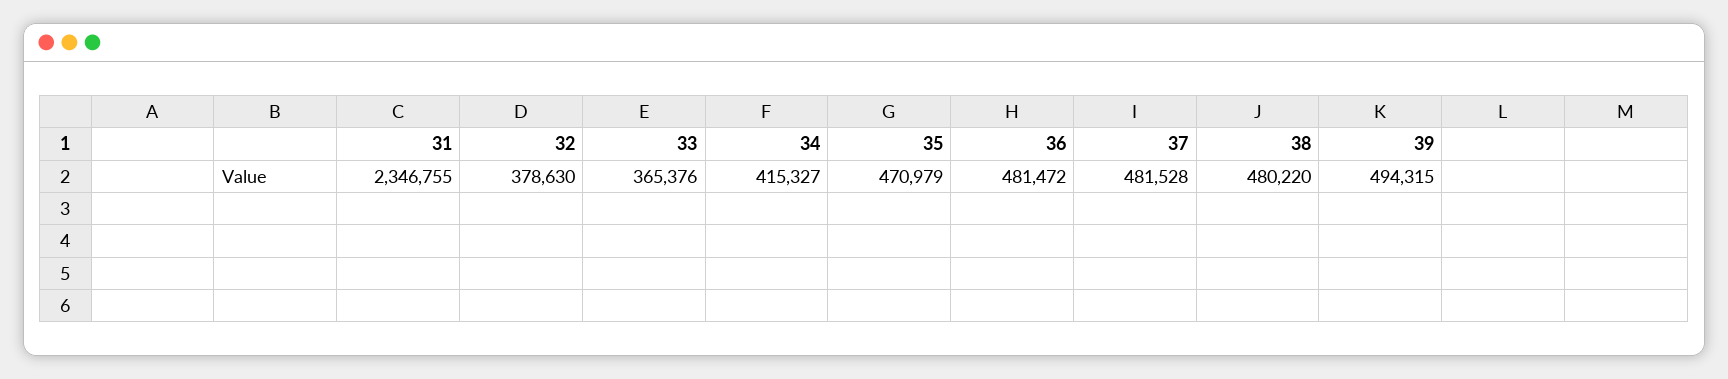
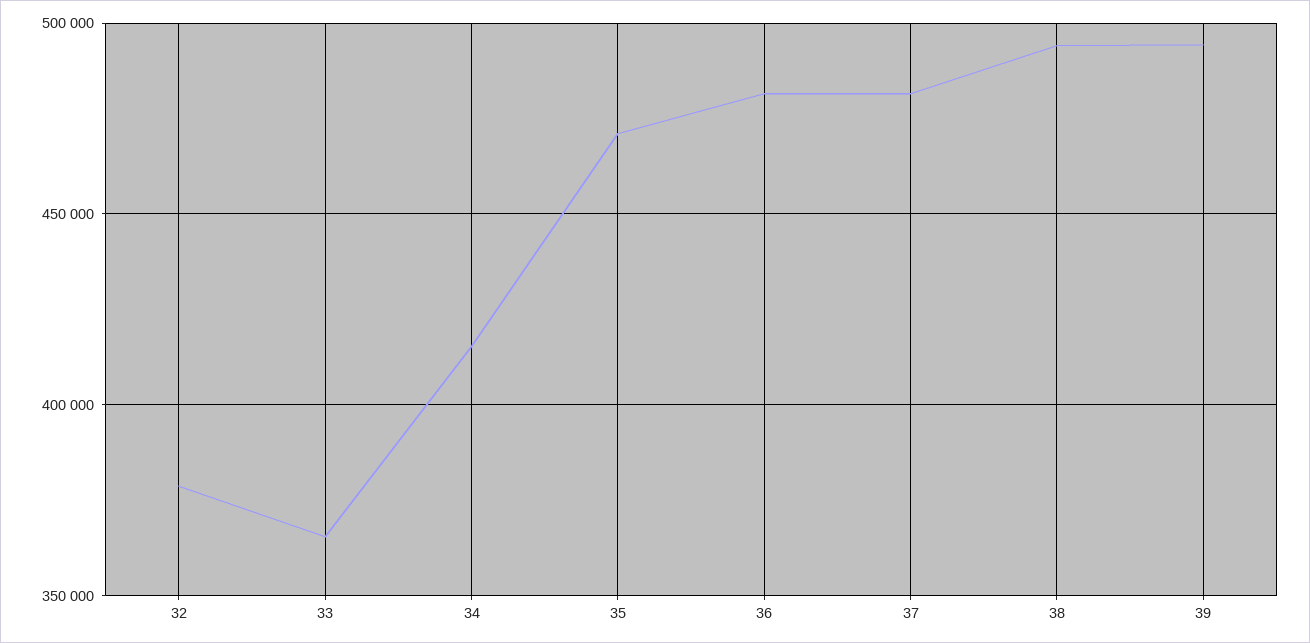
31: 2346755 -> none
38: 480220 -> 495000

